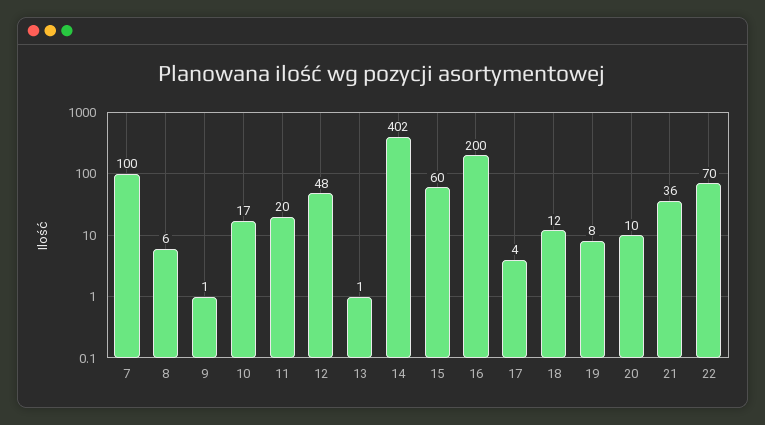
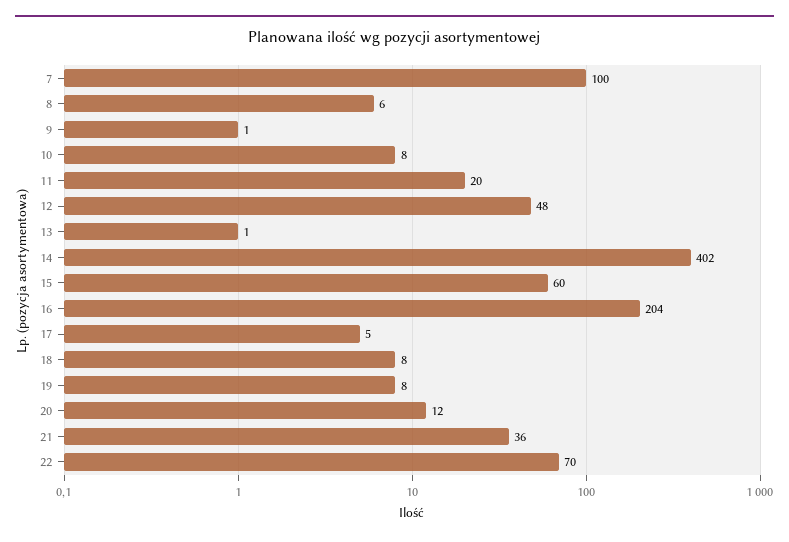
10: 17 -> 8
16: 200 -> 204
17: 4 -> 5
18: 12 -> 8
20: 10 -> 12

